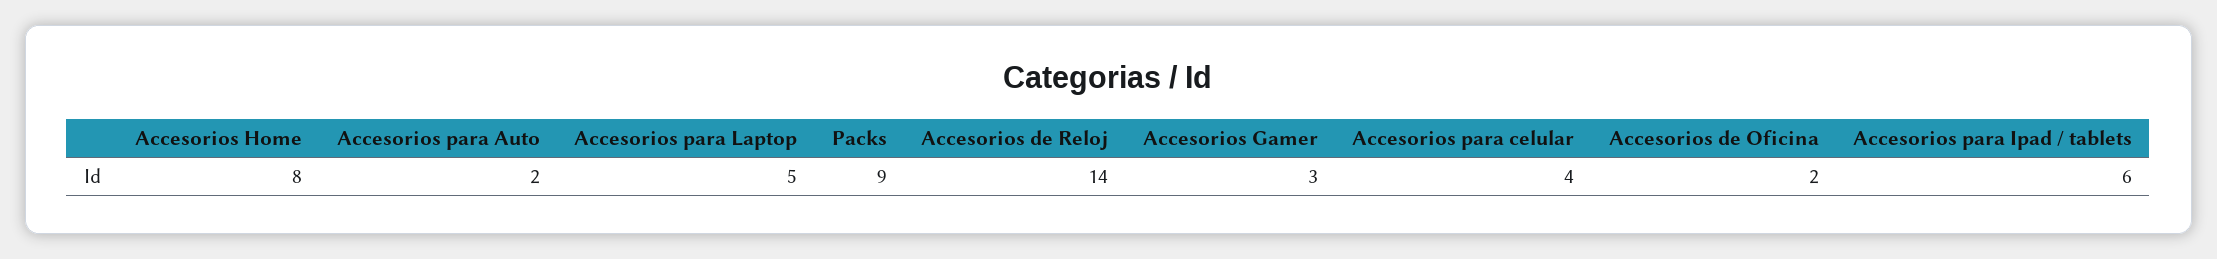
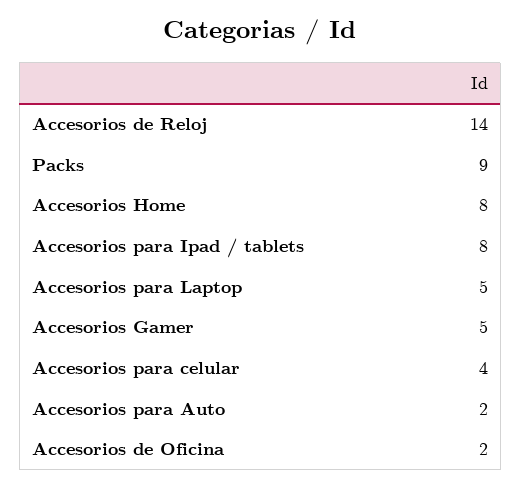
Accesorios Gamer: 3 -> 5
Accesorios para Ipad / tablets: 6 -> 8

